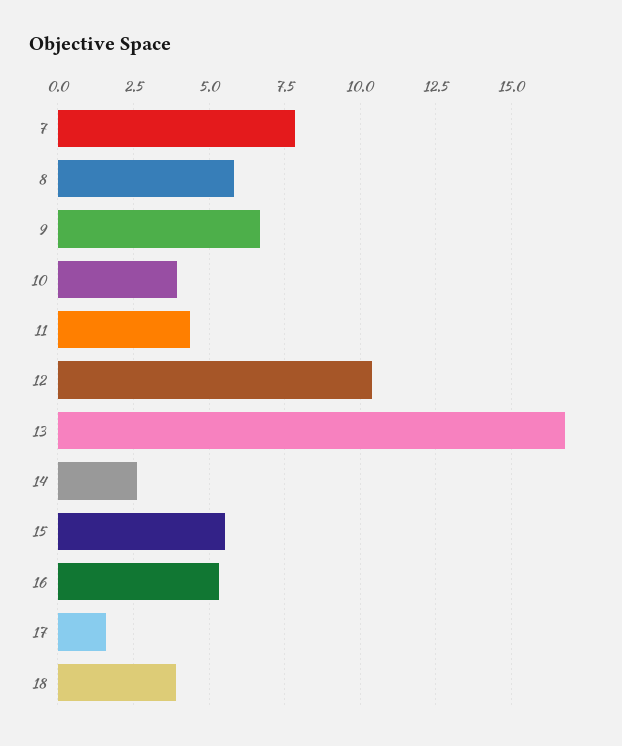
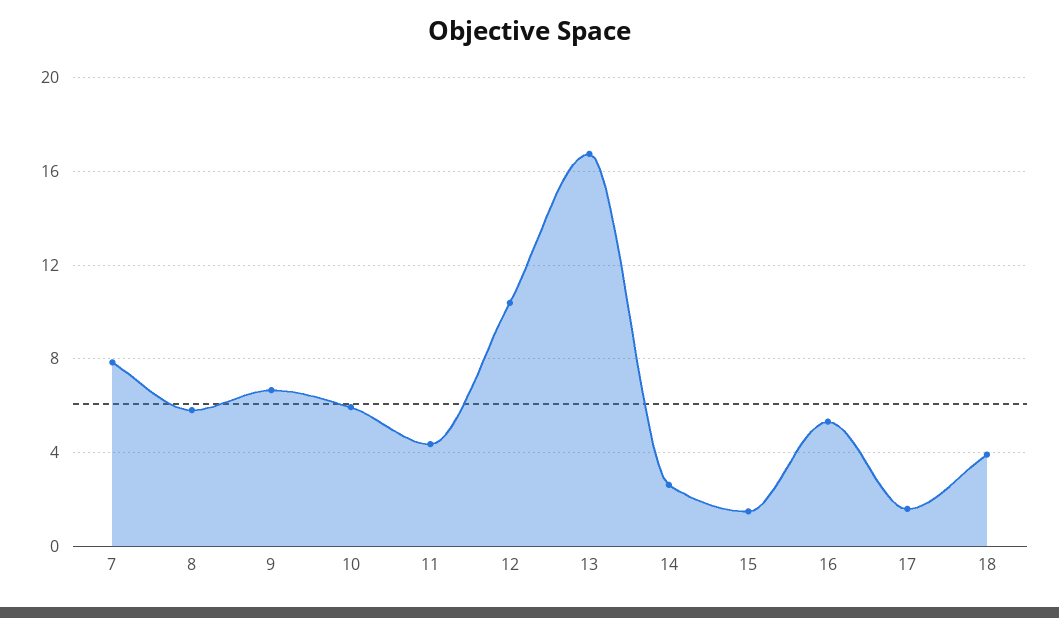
10: 4 -> 6
15: 5.5 -> 1.5

